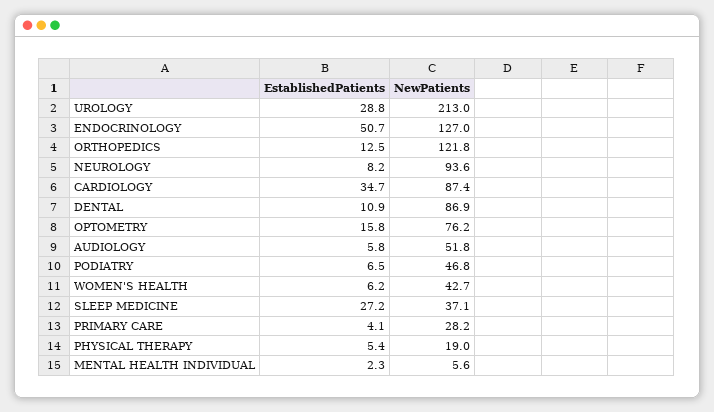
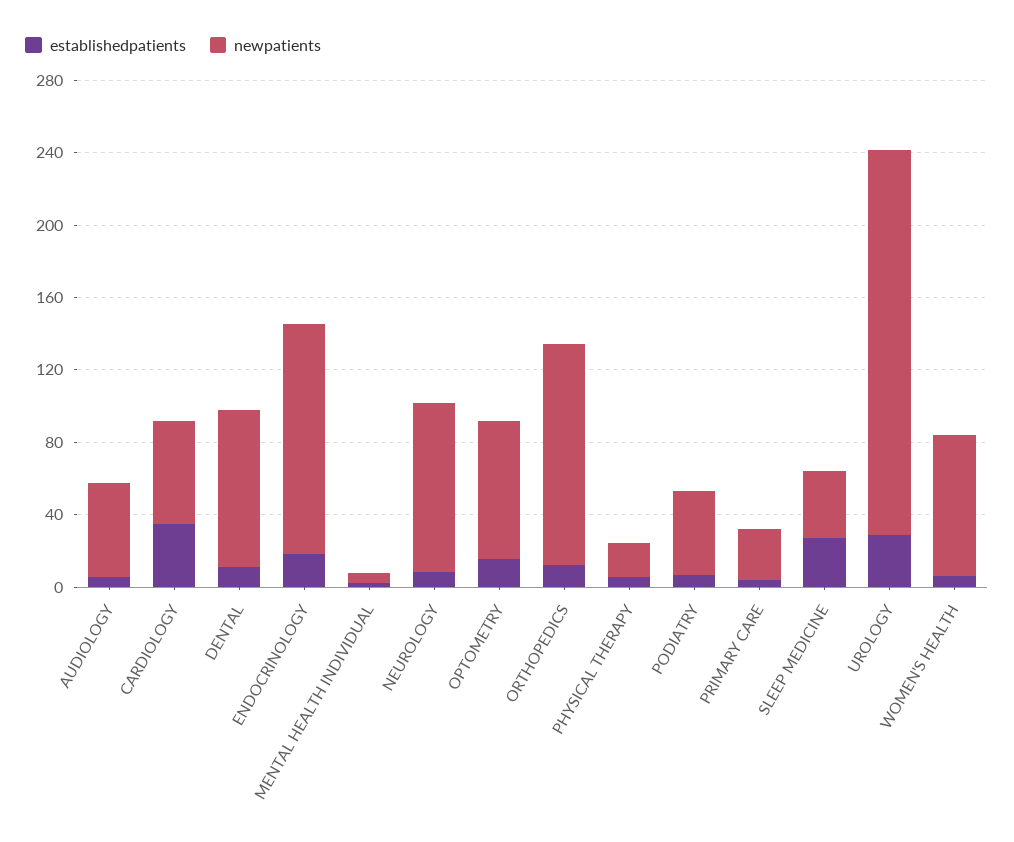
EstablishedPatients, ENDOCRINOLOGY: 50.7 -> 20
NewPatients, CARDIOLOGY: 87.4 -> 60
NewPatients, WOMEN'S HEALTH: 42.7 -> 80

